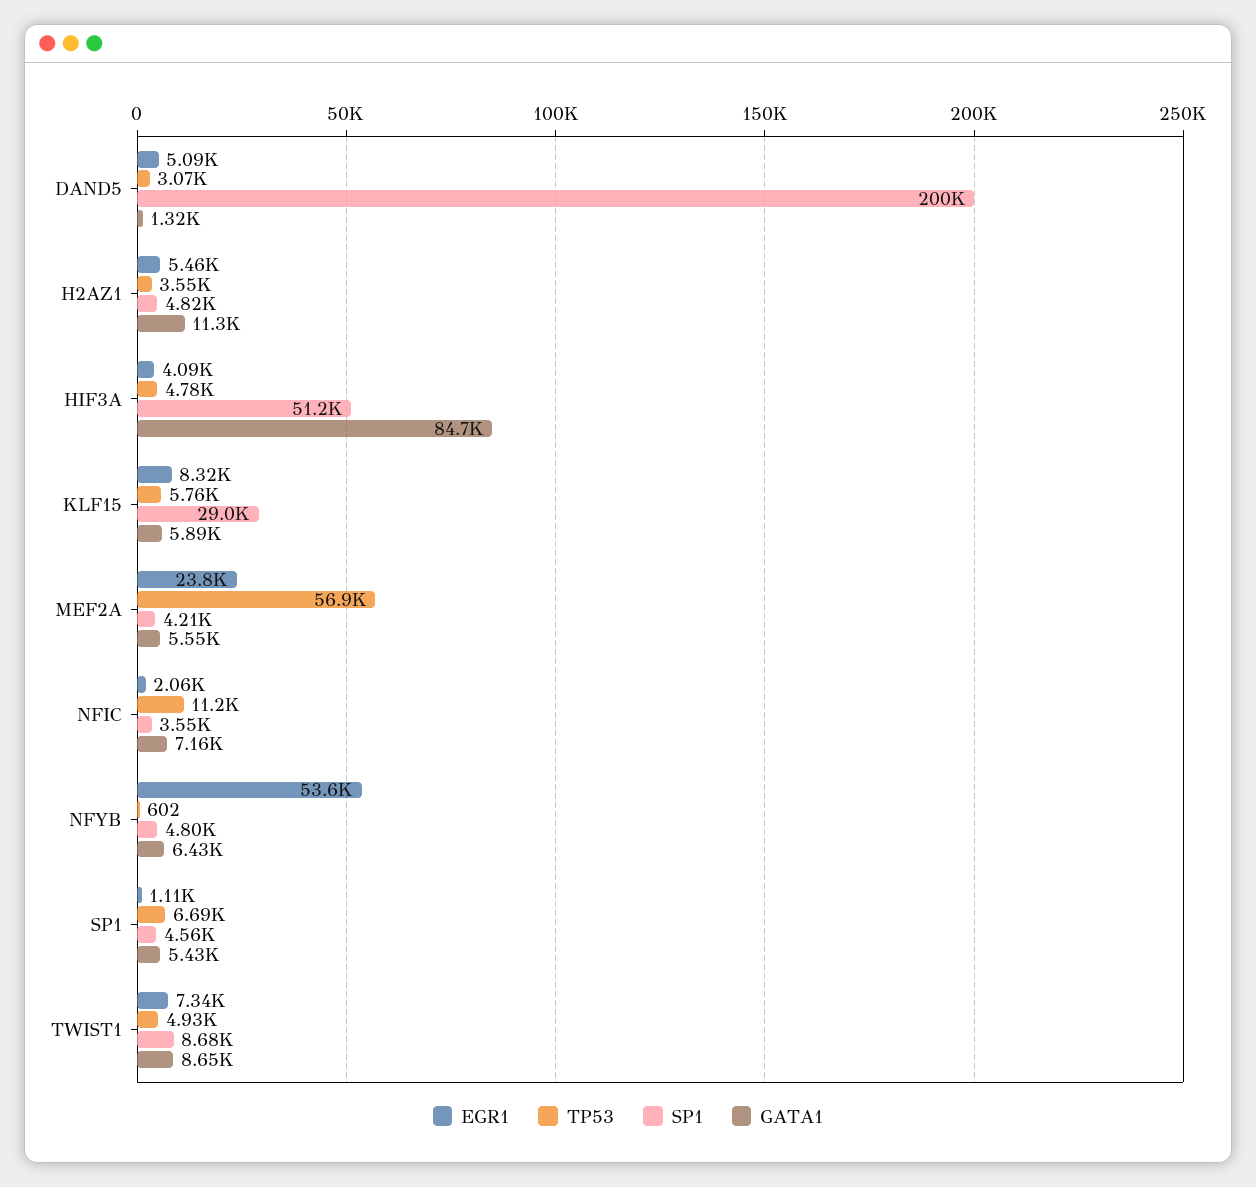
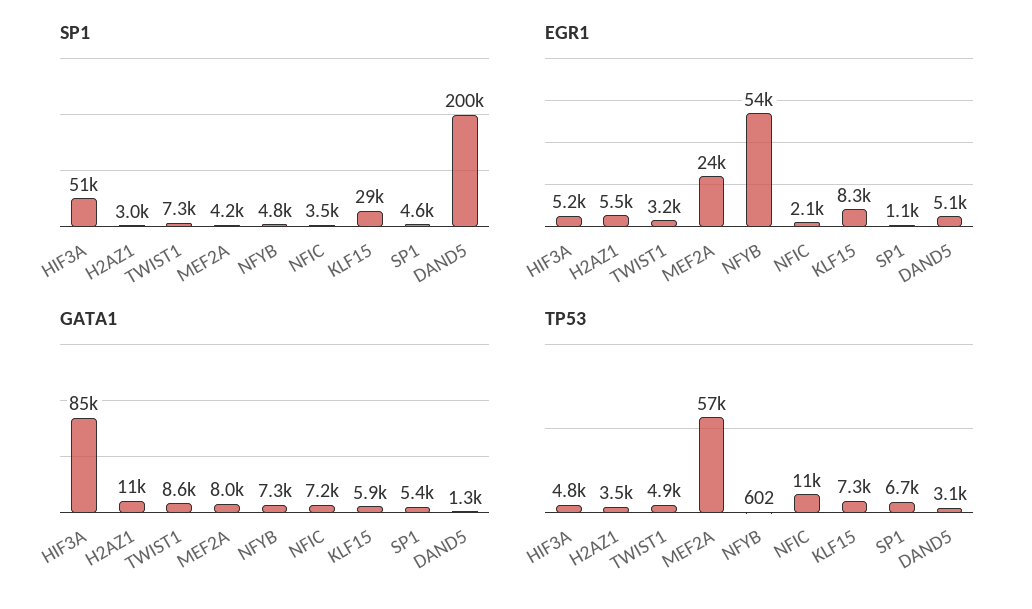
SP1, H2AZ1: 4820 -> 3000
EGR1, HIF3A: 4090 -> 5200
TP53, KLF15: 5760 -> 7300
GATA1, MEF2A: 5550 -> 8000
GATA1, NFYB: 6430 -> 7300
EGR1, TWIST1: 7340 -> 3200
SP1, TWIST1: 8680 -> 7300

